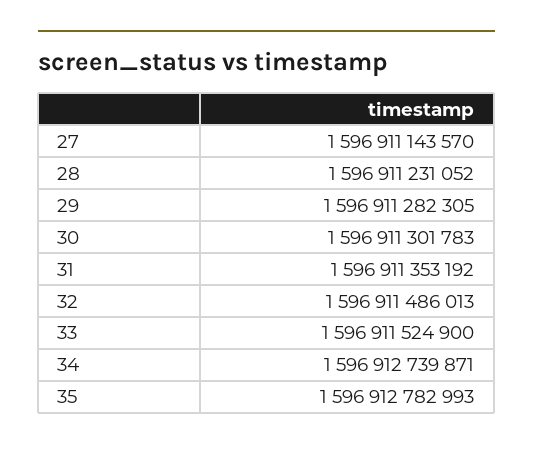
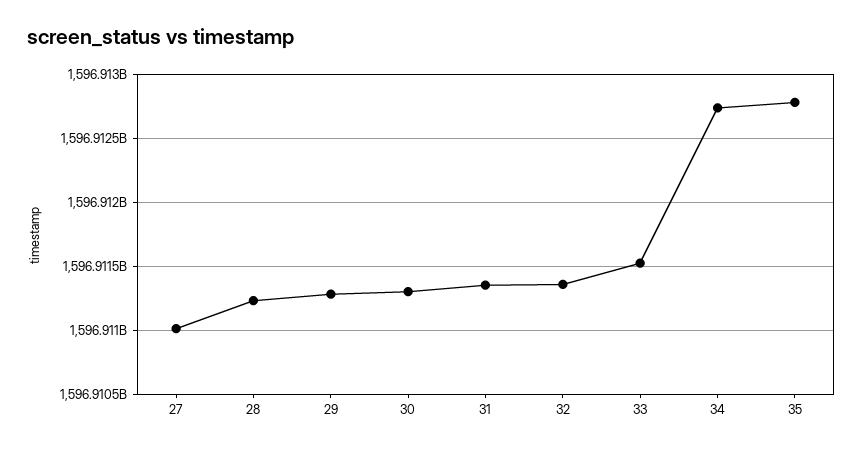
27: 1596911143570 -> 1596911000000
32: 1596911486013 -> 1596911350000

